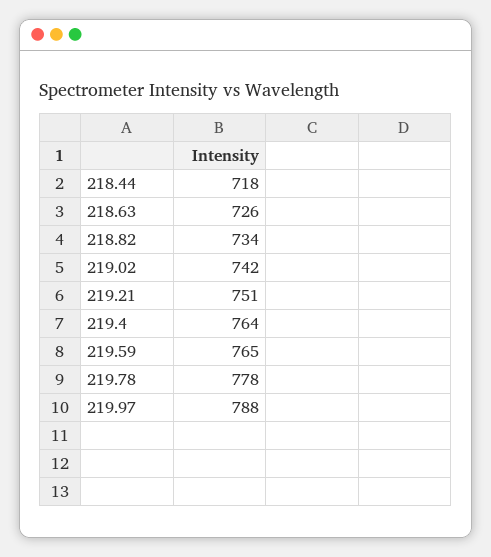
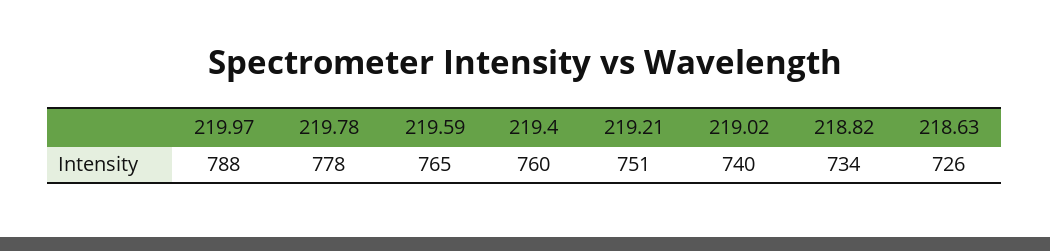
218.44: 718 -> none
219.02: 742 -> 740
219.4: 764 -> 760

